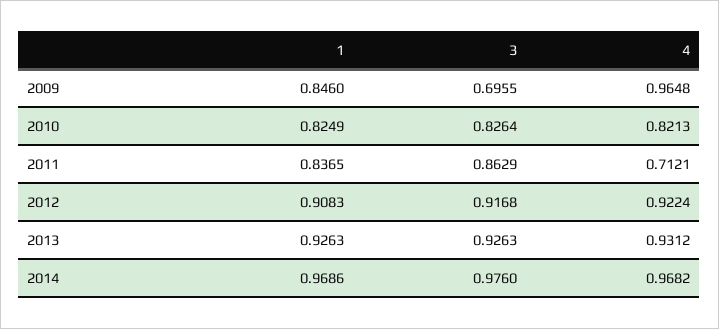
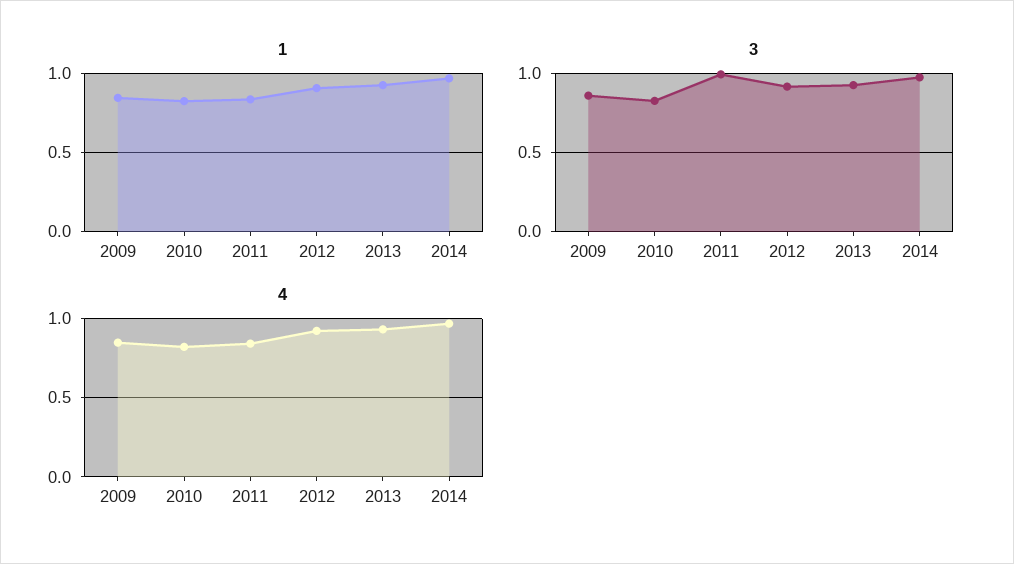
3, 2009: 0.6955 -> 0.85
4, 2009: 0.9648 -> 0.85
3, 2011: 0.8629 -> 1
4, 2011: 0.7121 -> 0.85

